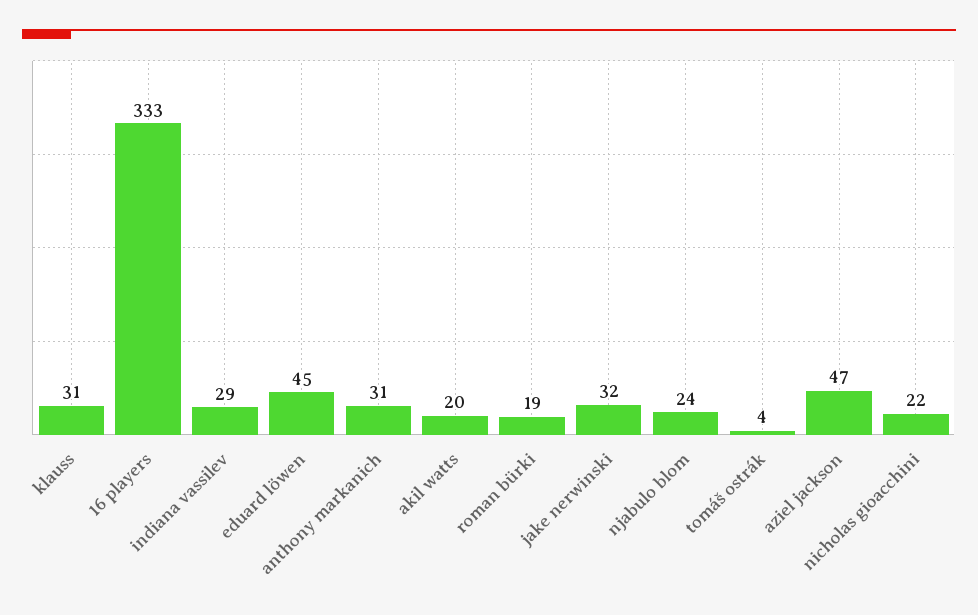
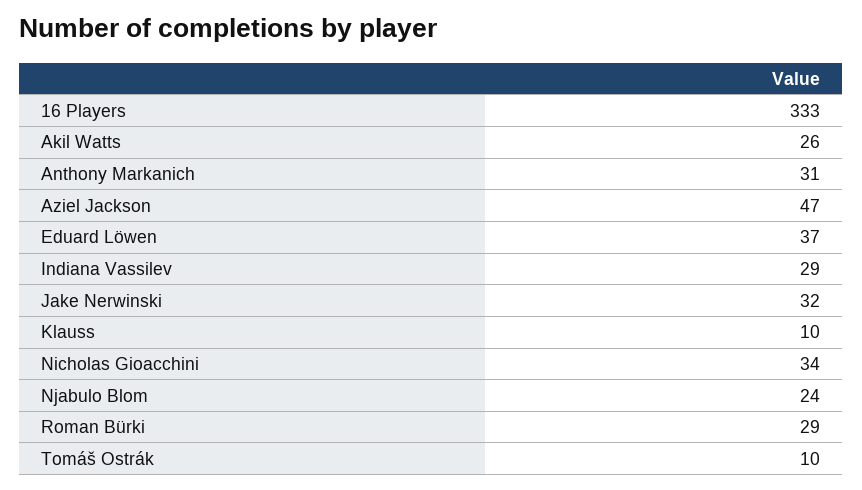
klauss: 31 -> 10
eduard löwen: 45 -> 37
akil watts: 20 -> 26
roman bürki: 19 -> 29
tomáš ostrák: 4 -> 10
nicholas gioacchini: 22 -> 34

